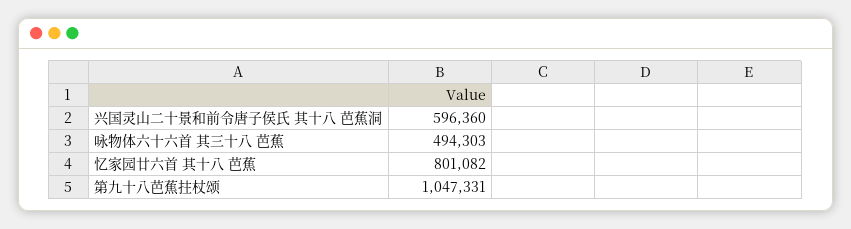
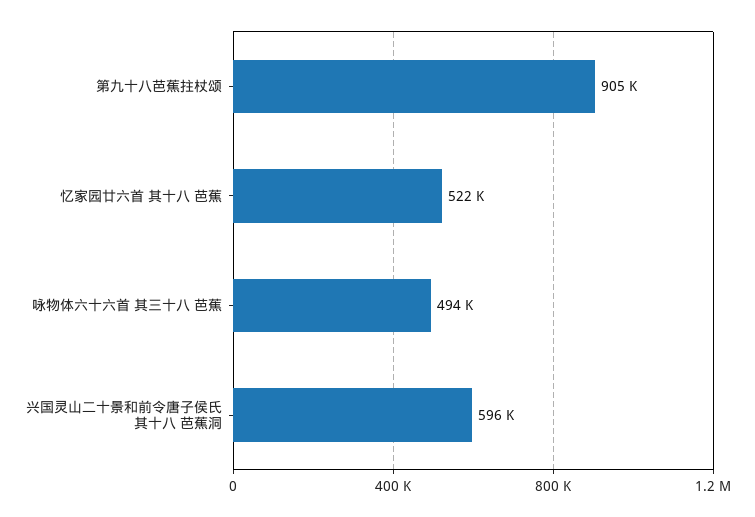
忆家园廿六首 其十八 芭蕉: 801082 -> 522000
第九十八芭蕉拄杖颂: 1047331 -> 905000

